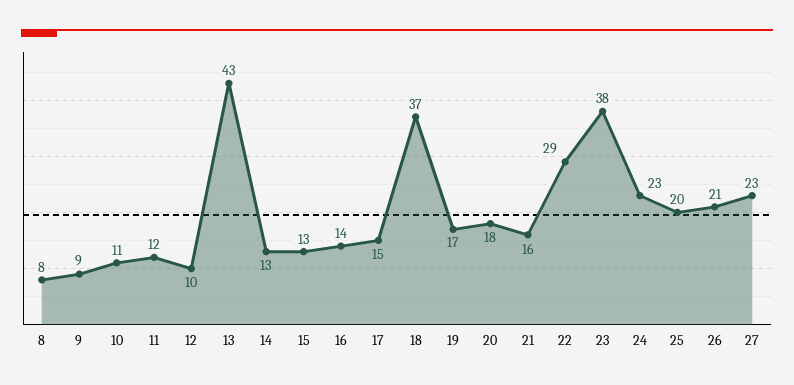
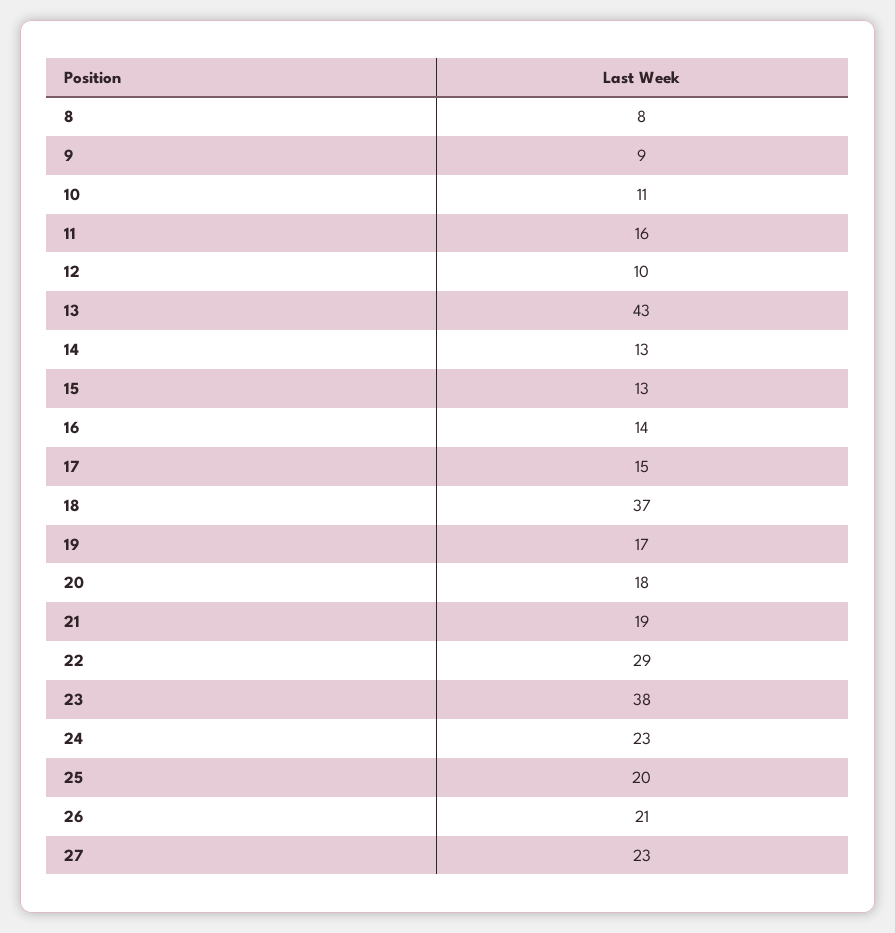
11: 12 -> 16
21: 16 -> 19

